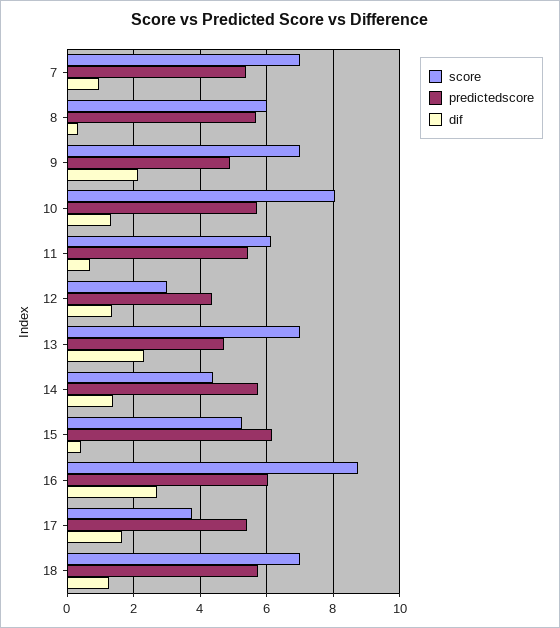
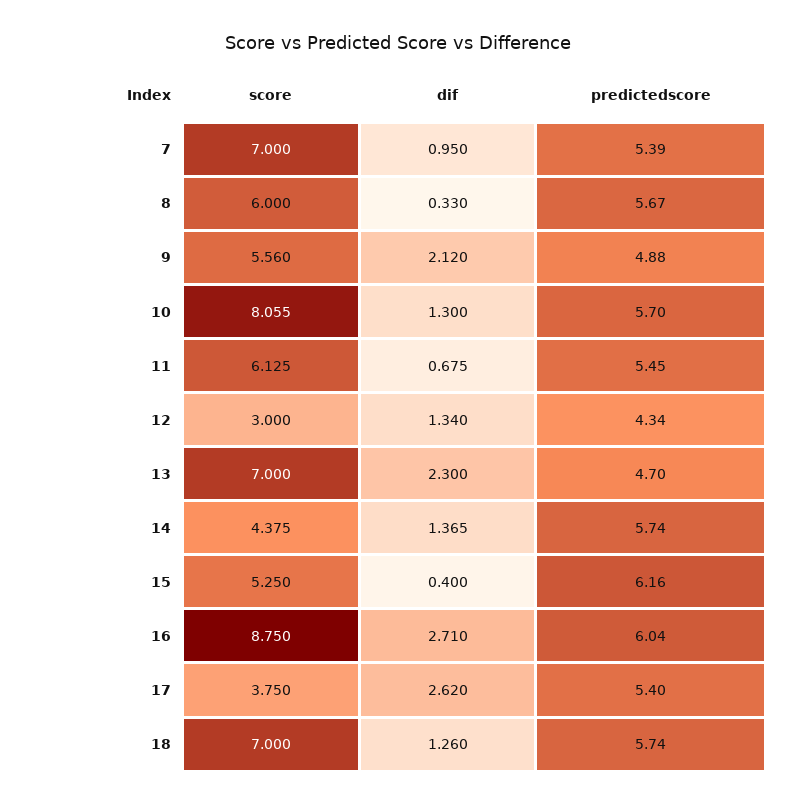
score, 9: 7 -> 5.56
dif, 17: 1.6 -> 2.62

